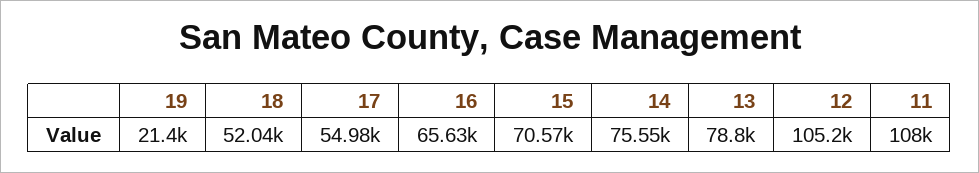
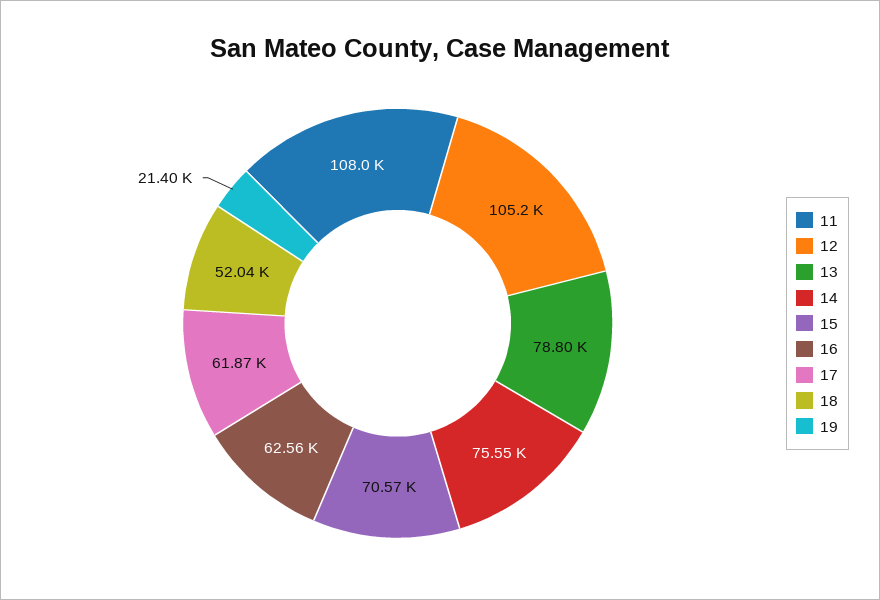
17: 54980 -> 61870
16: 65630 -> 62560

